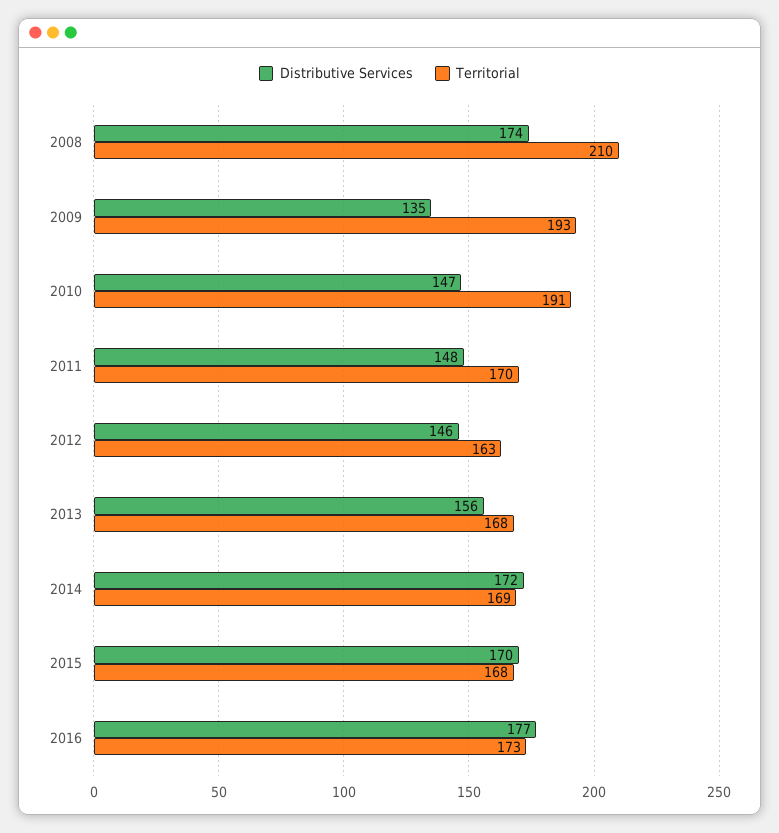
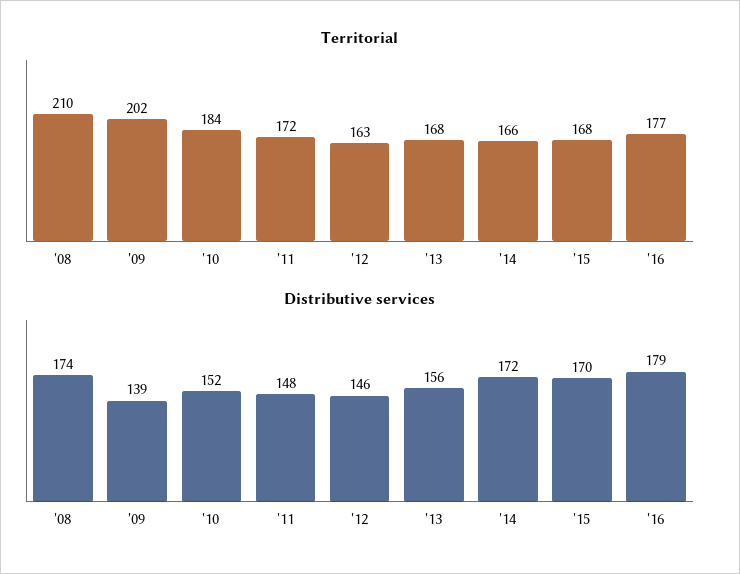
Distributive Services, 2009: 135 -> 139
Territorial, 2009: 193 -> 202
Distributive Services, 2010: 147 -> 152
Territorial, 2010: 191 -> 184
Territorial, 2011: 170 -> 172
Territorial, 2014: 169 -> 166
Distributive Services, 2016: 177 -> 179
Territorial, 2016: 173 -> 177

